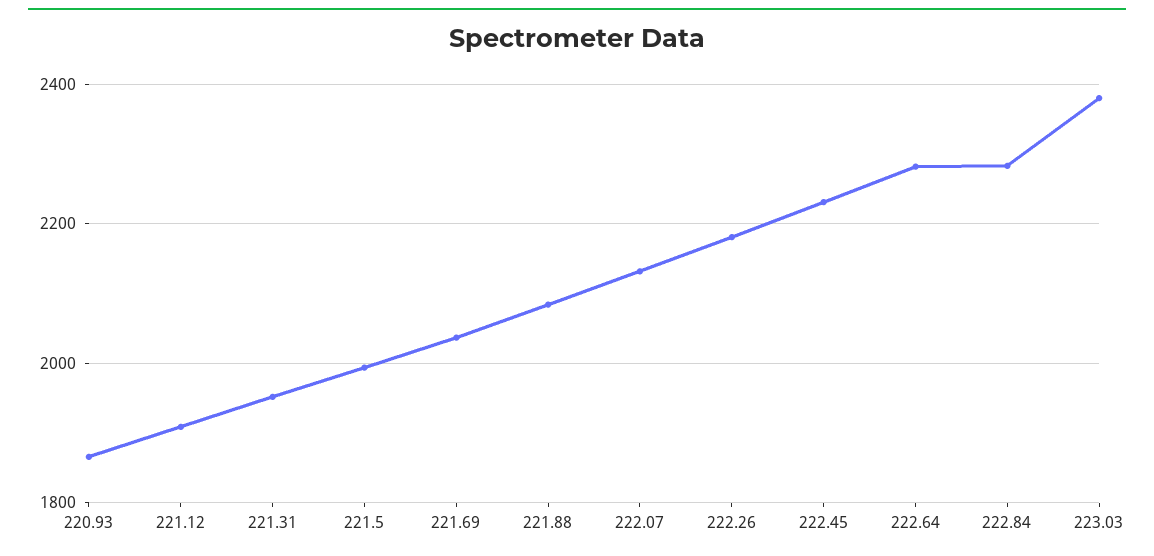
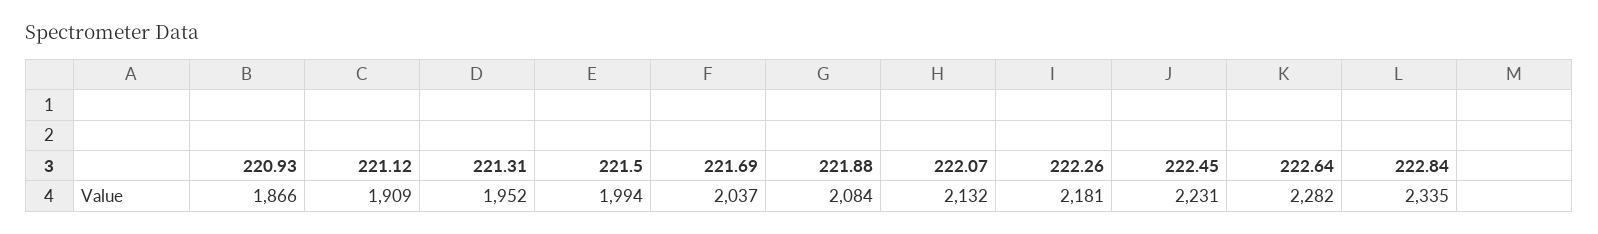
222.84: 2280 -> 2335
223.03: 2380 -> none

